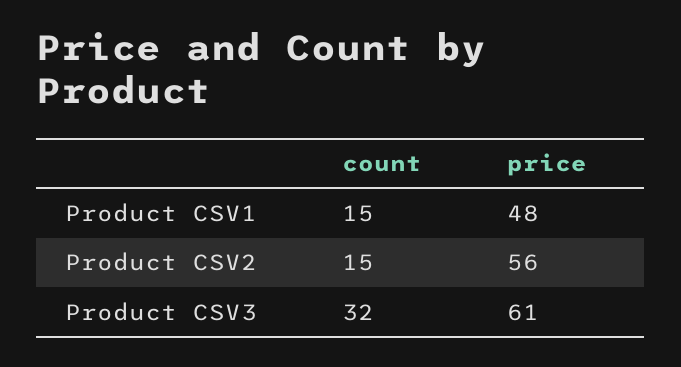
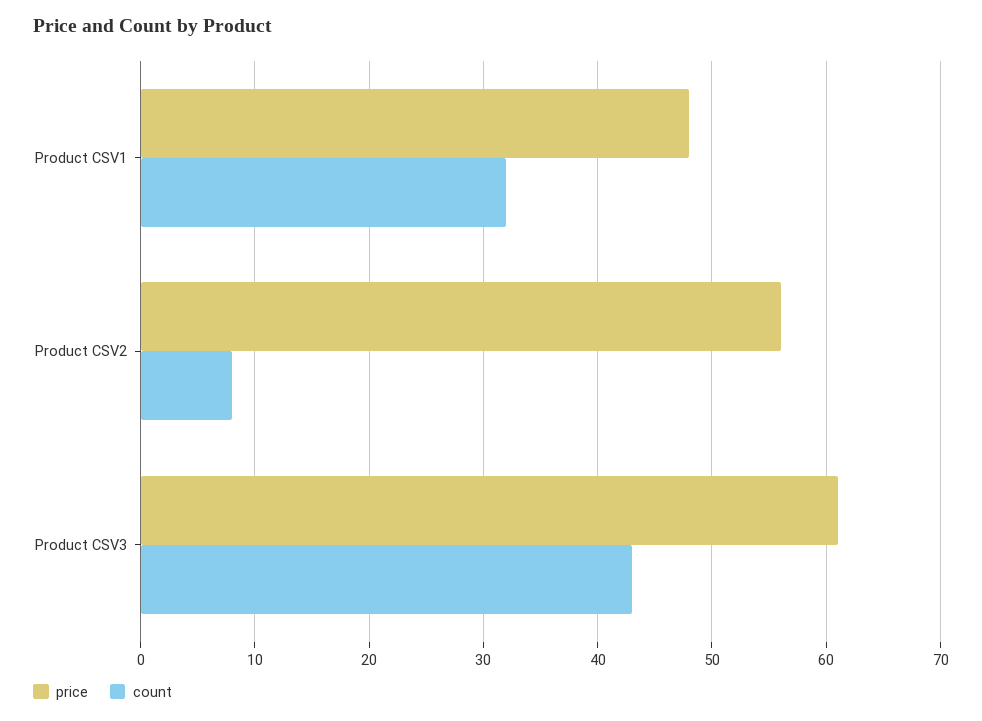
count, Product CSV1: 15 -> 32
count, Product CSV2: 15 -> 8
count, Product CSV3: 32 -> 43

